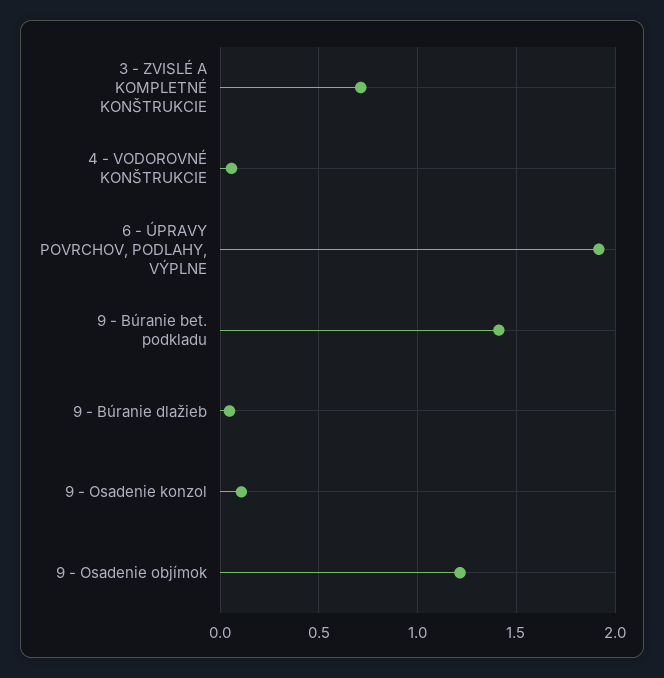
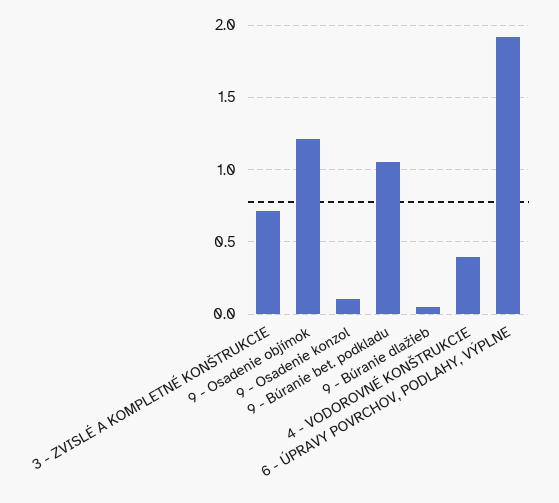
4 - VODOROVNÉ KONŠTRUKCIE: 0.05 -> 0.4
9 - Búranie bet. podkladu: 1.4 -> 1.05

